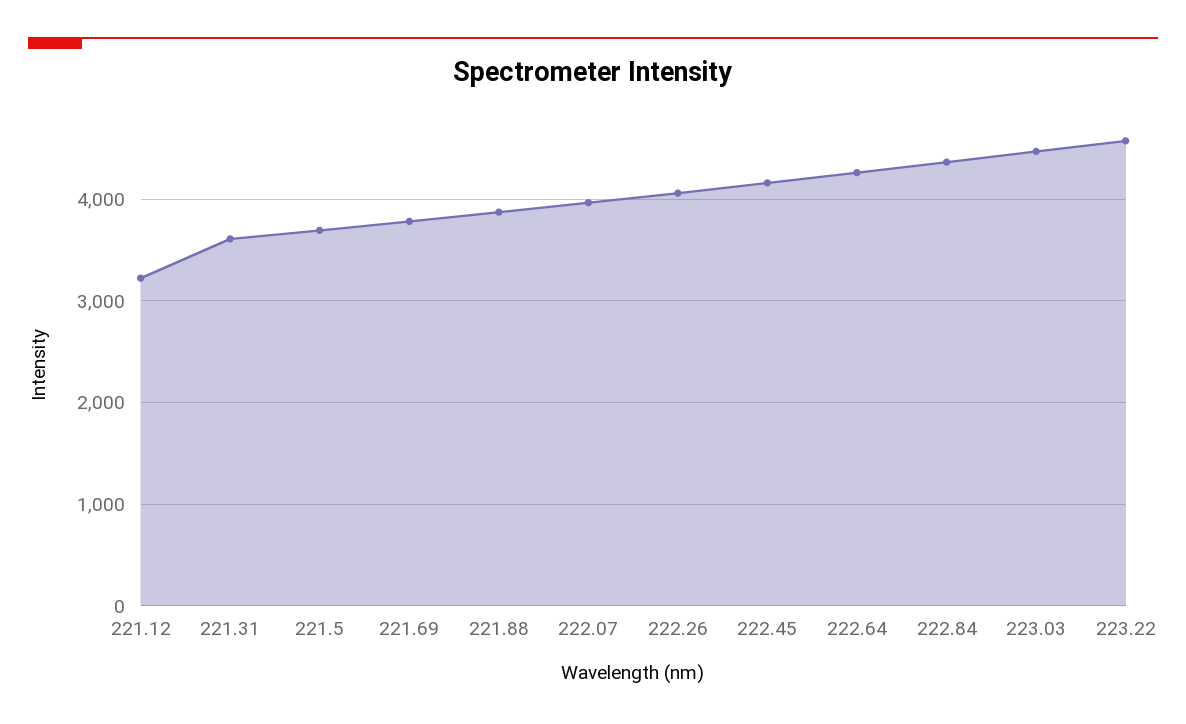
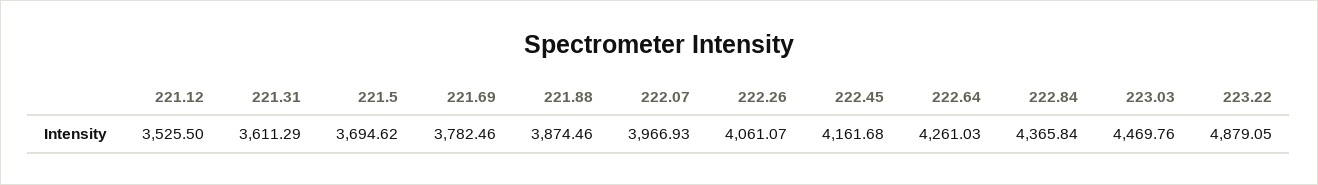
221.12: 3200 -> 3525.5
223.22: 4600 -> 4879.05

